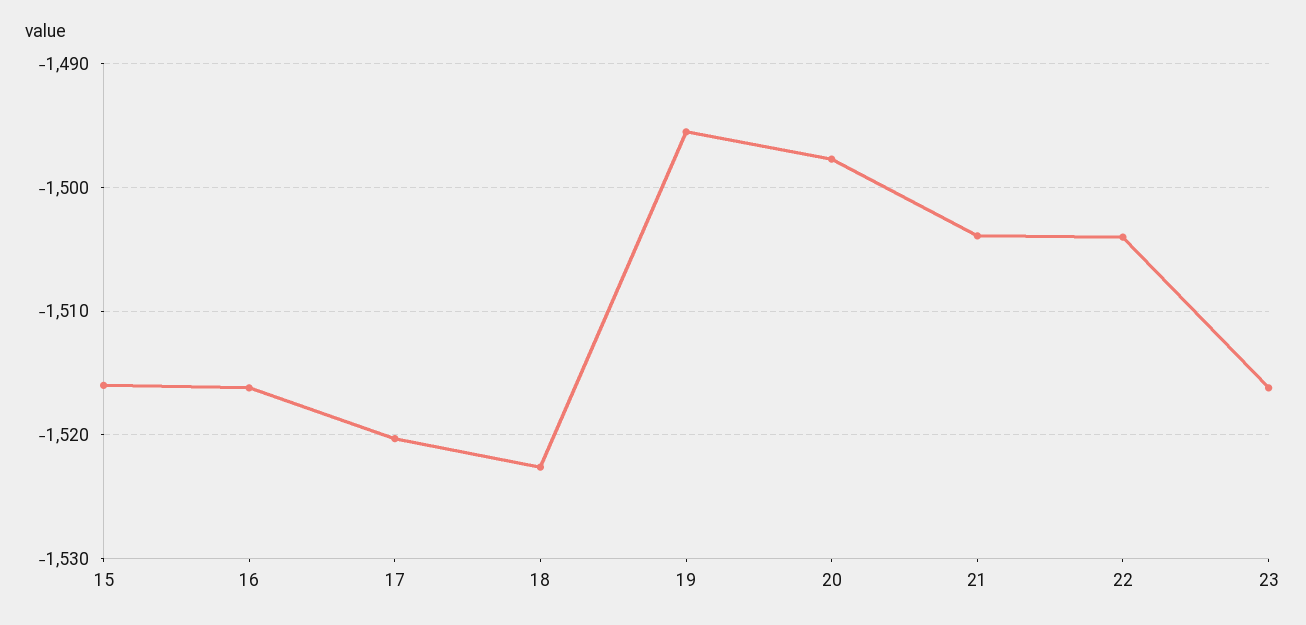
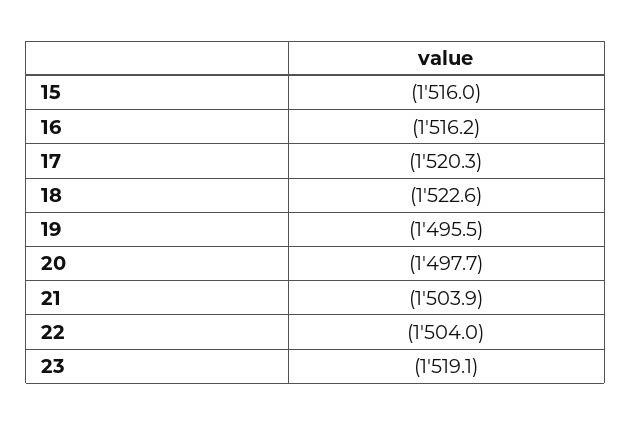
23: -1516 -> -1519.1

